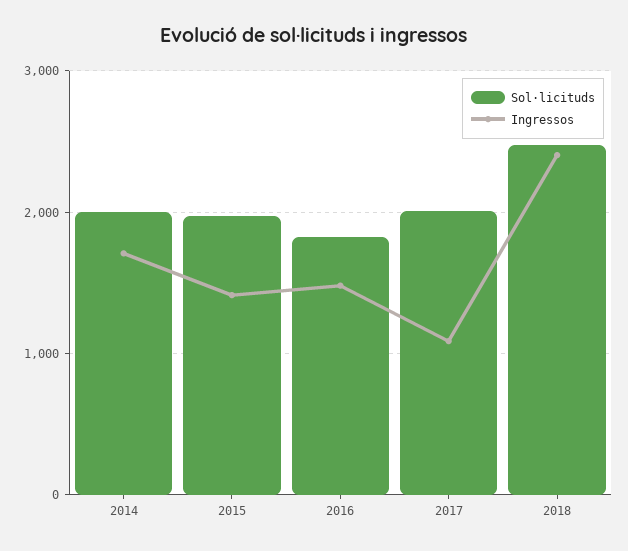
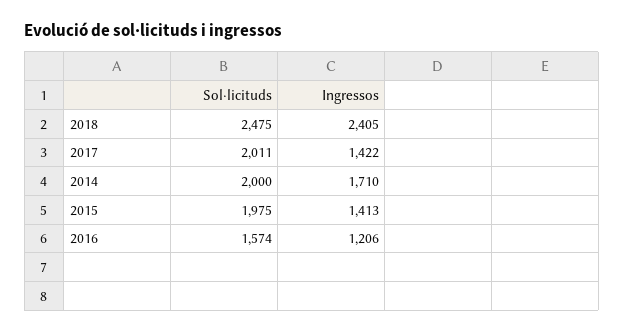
Sol·licituds, 2016: 1800 -> 1574
Ingressos, 2016: 1500 -> 1206
Ingressos, 2017: 1100 -> 1422

